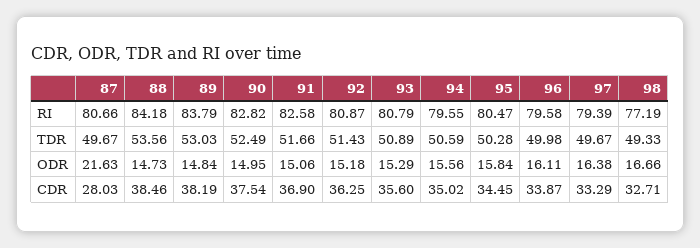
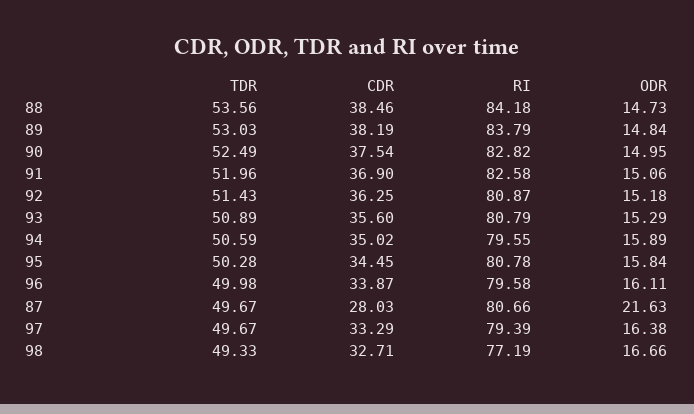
95, RI: 80.47 -> 80.78
91, TDR: 51.66 -> 51.96
94, ODR: 15.56 -> 15.89

